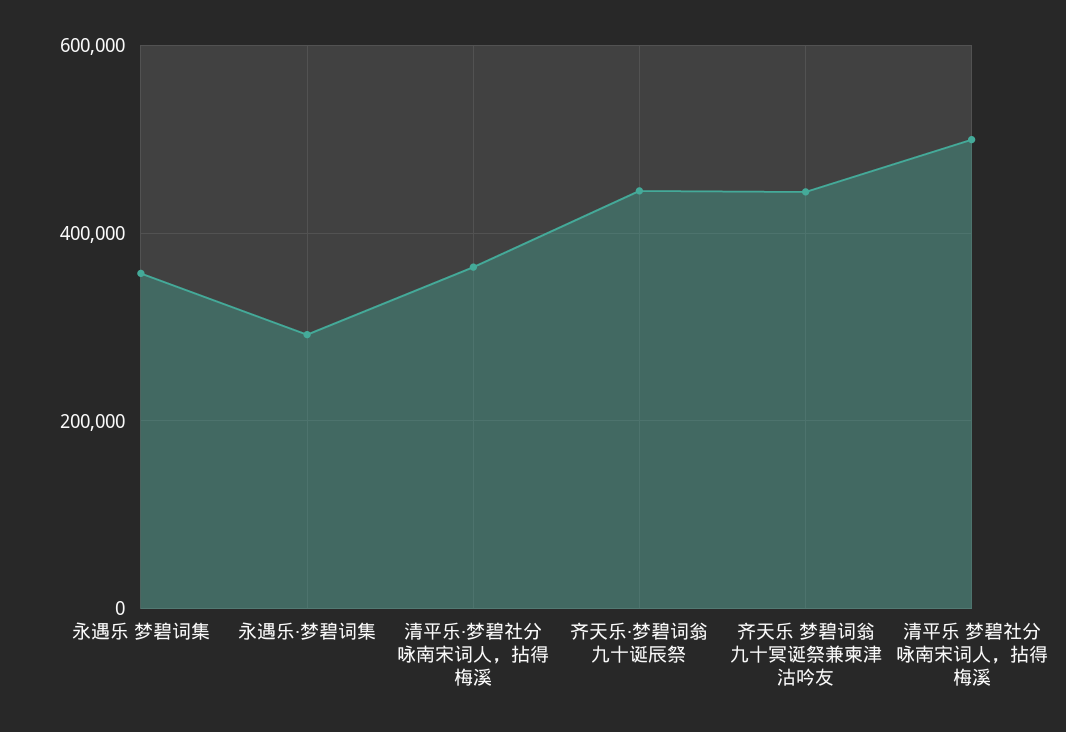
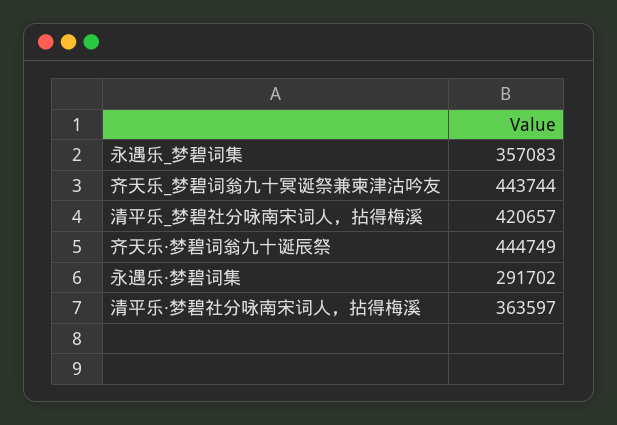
清平乐 梦碧社分咏南宋词人，拈得梅溪: 500000 -> 420657

